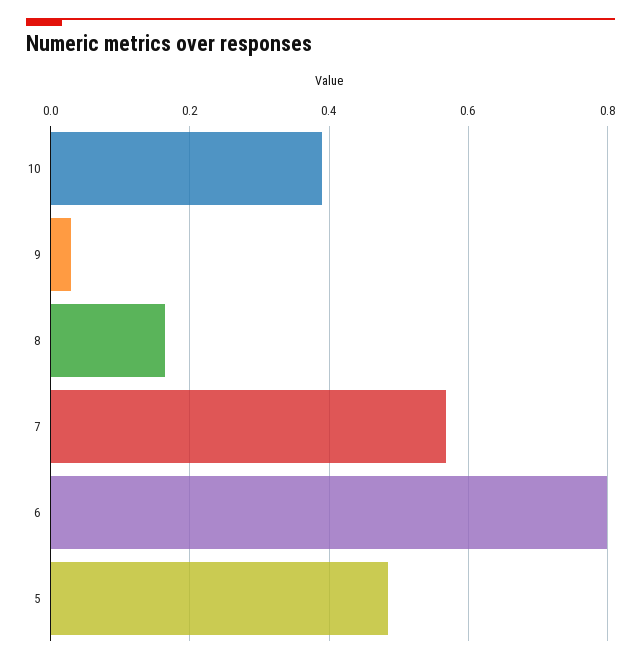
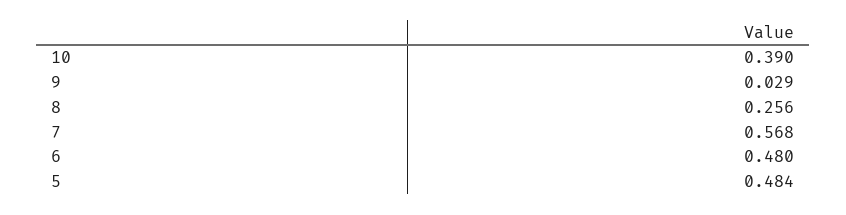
8: 0.16 -> 0.256
6: 0.8 -> 0.48

